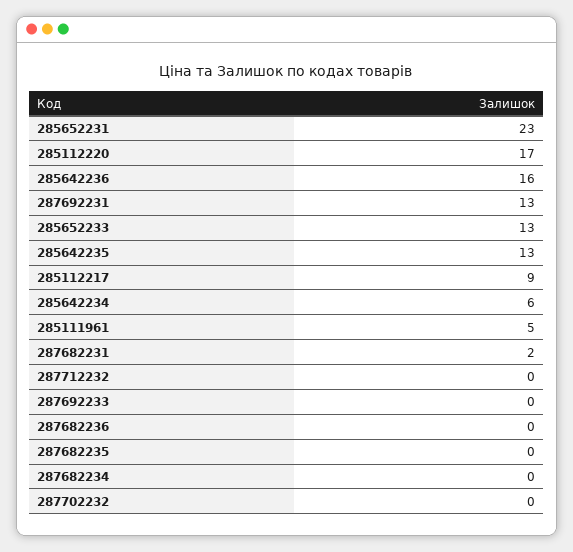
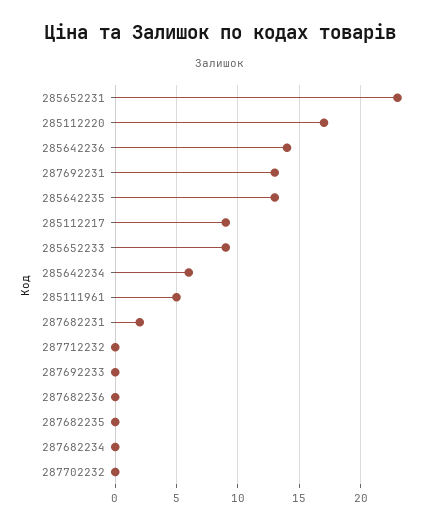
285642236: 16 -> 14
285652233: 13 -> 9

